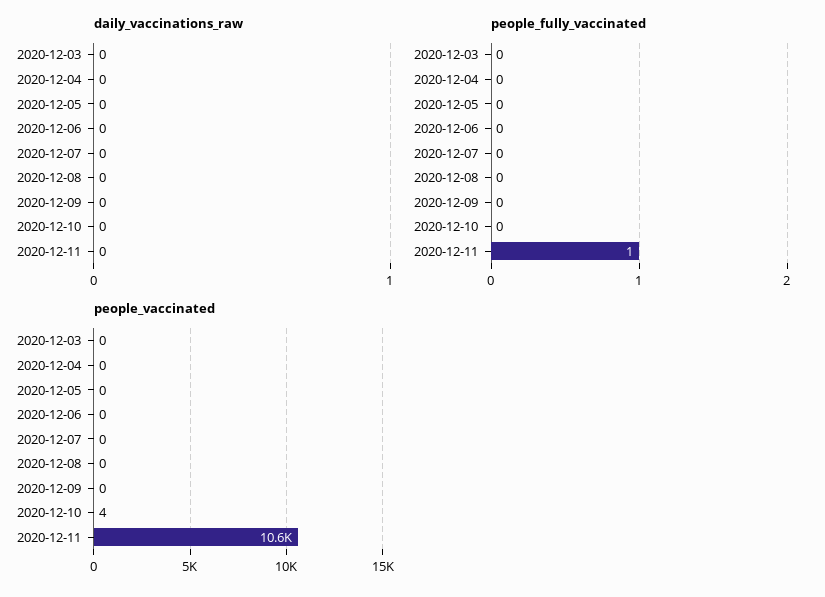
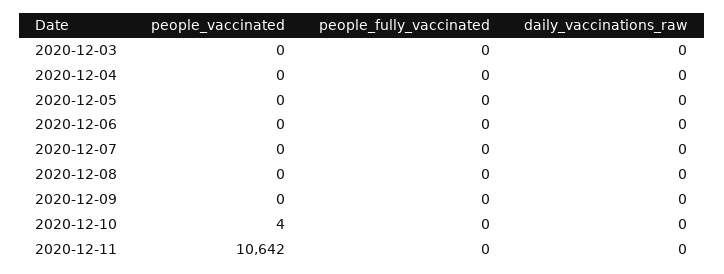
people_fully_vaccinated, 2020-12-11: 1 -> 0

